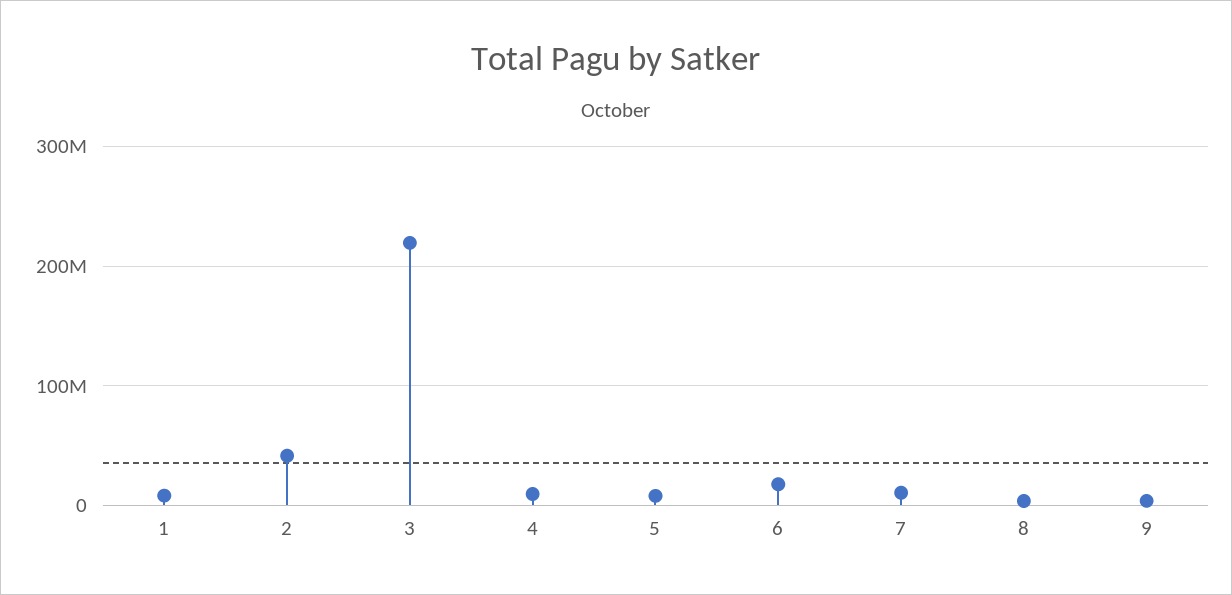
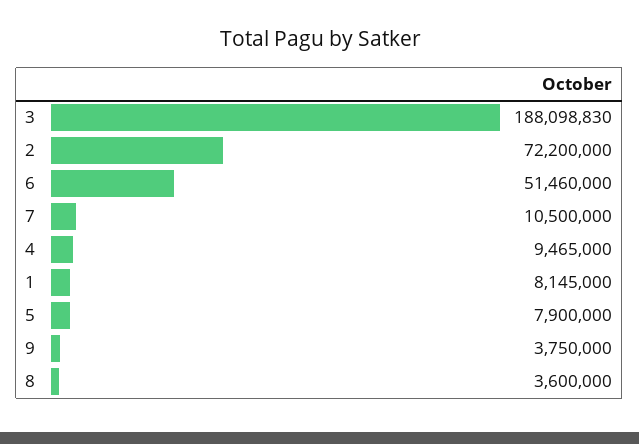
2: 40000000 -> 72200000
3: 220000000 -> 188098830
6: 20000000 -> 51460000

